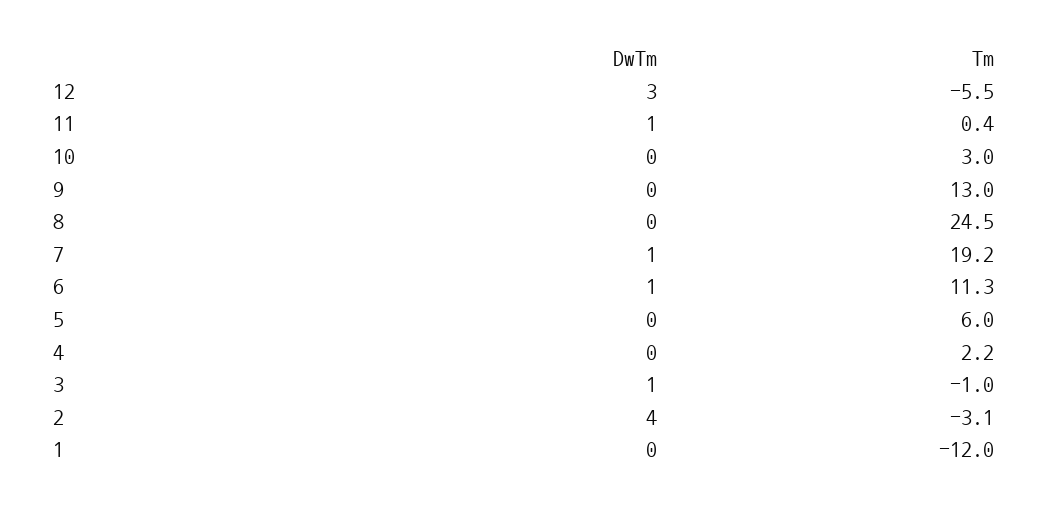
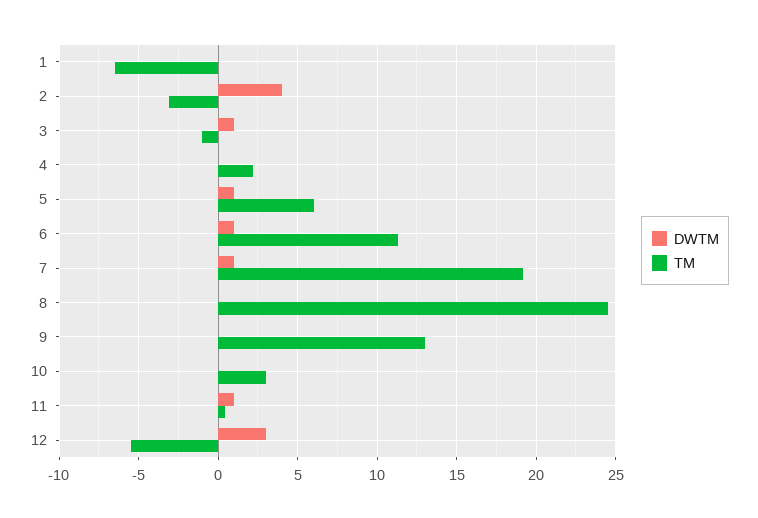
DwTm, 5: 0 -> 1
Tm, 1: -12 -> -6.5

